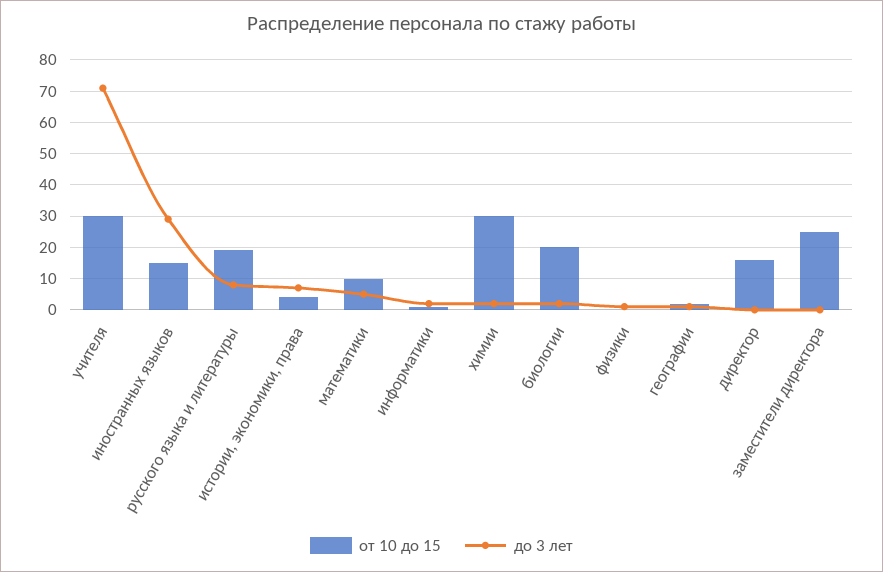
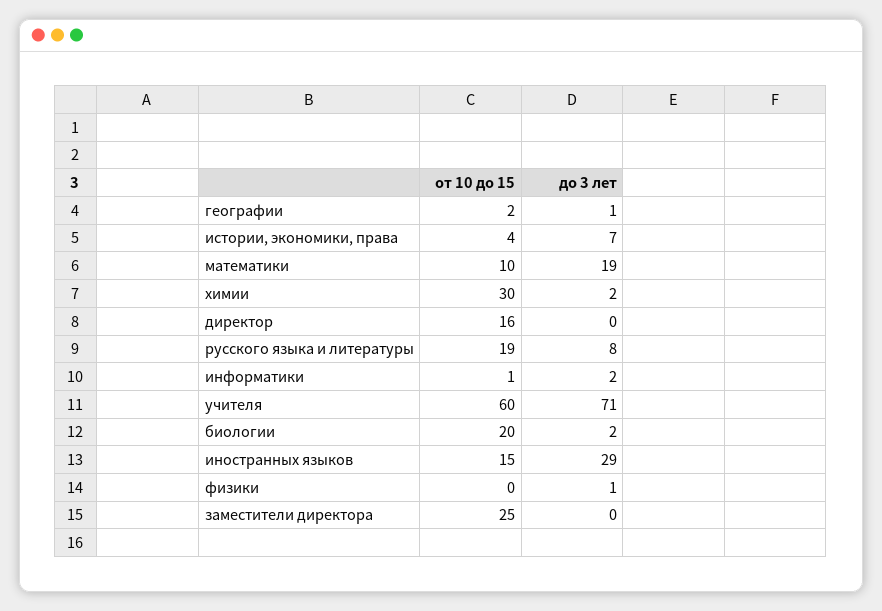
от 10 до 15, учителя: 30 -> 60
до 3 лет, математики: 5 -> 19

